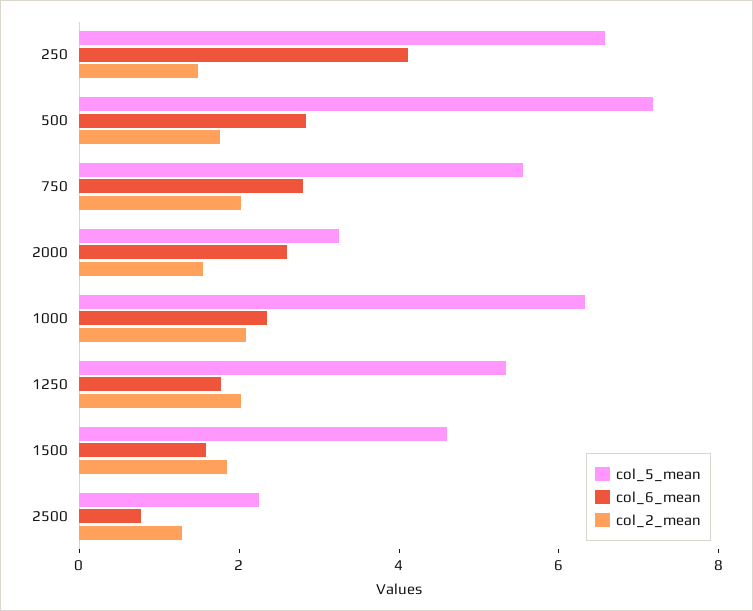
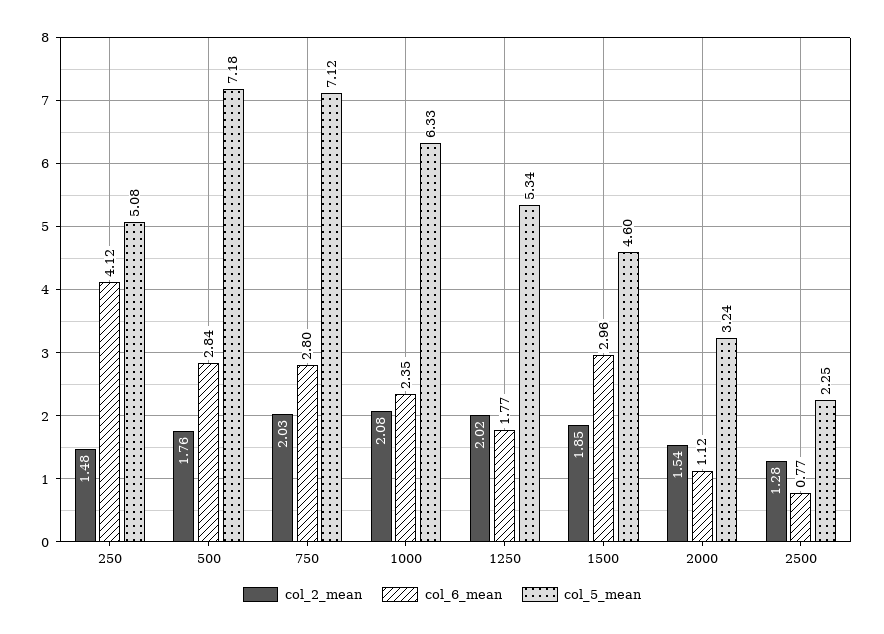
col_5_mean, 250: 6.5 -> 5.08
col_5_mean, 750: 5.5 -> 7.12
col_6_mean, 2000: 2.5 -> 1.12
col_6_mean, 1500: 1.5 -> 2.96

